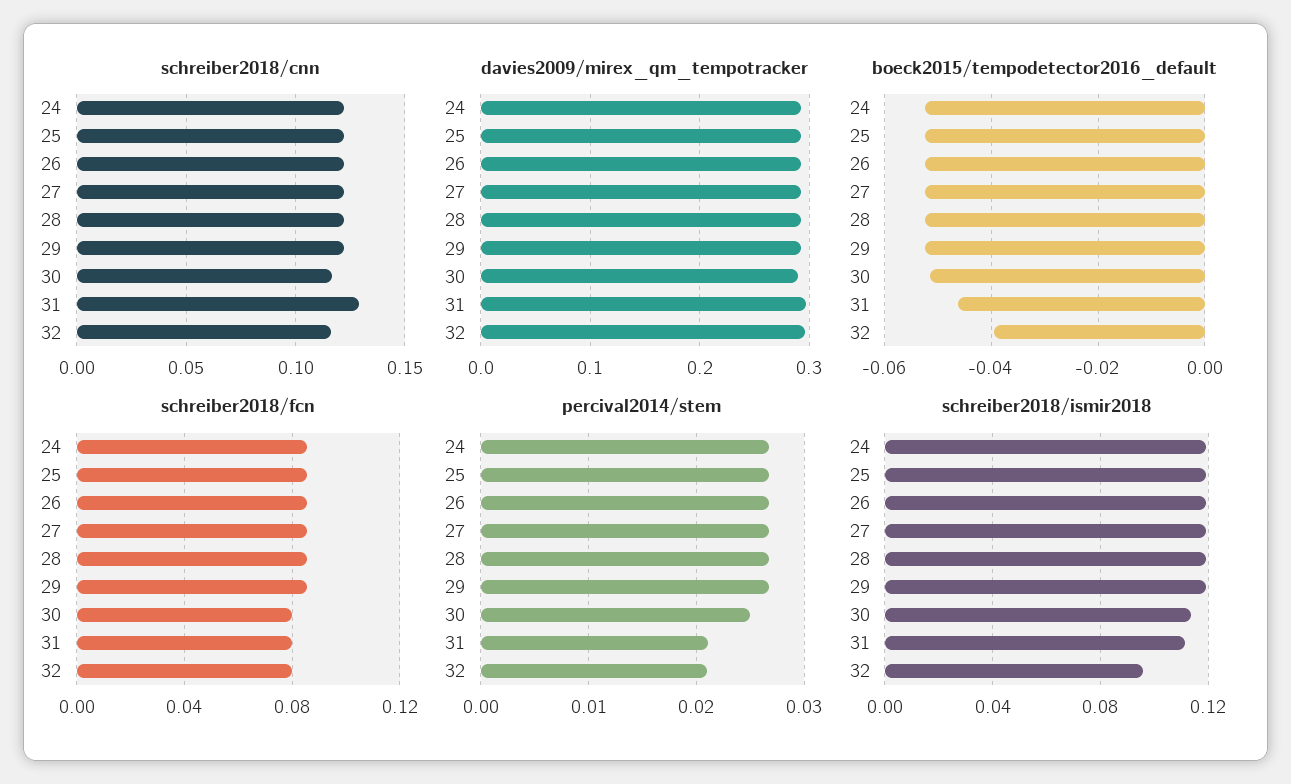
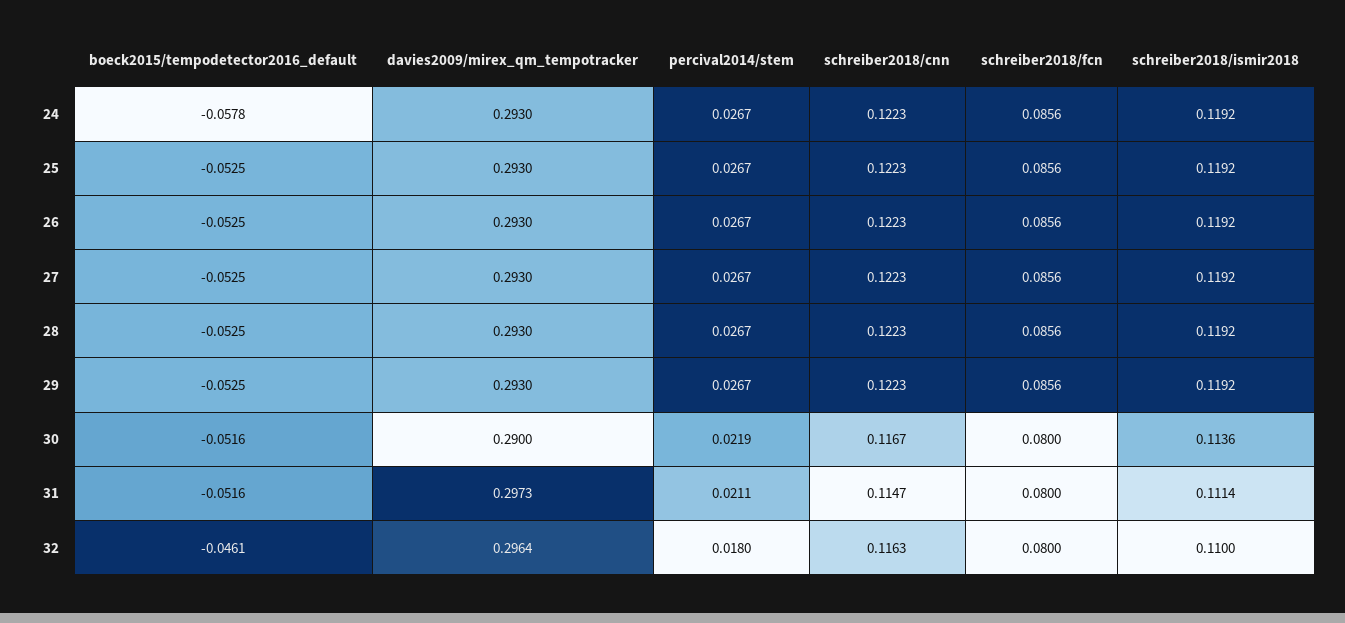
schreiber2018/cnn, 31: 0.13 -> 0.1147
boeck2015/tempodetector2016_default, 24: -0.052 -> -0.0578
boeck2015/tempodetector2016_default, 31: -0.046 -> -0.0516
boeck2015/tempodetector2016_default, 32: -0.04 -> -0.0461
percival2014/stem, 30: 0.025 -> 0.0219
percival2014/stem, 32: 0.021 -> 0.018
schreiber2018/ismir2018, 32: 0.095 -> 0.11

